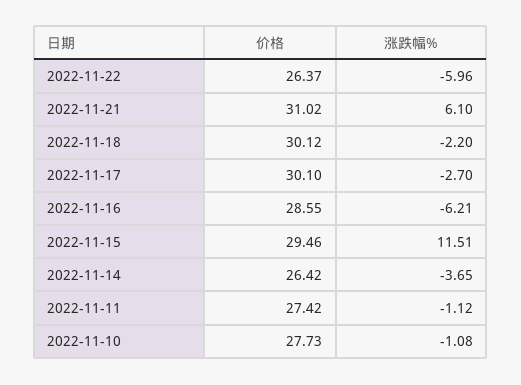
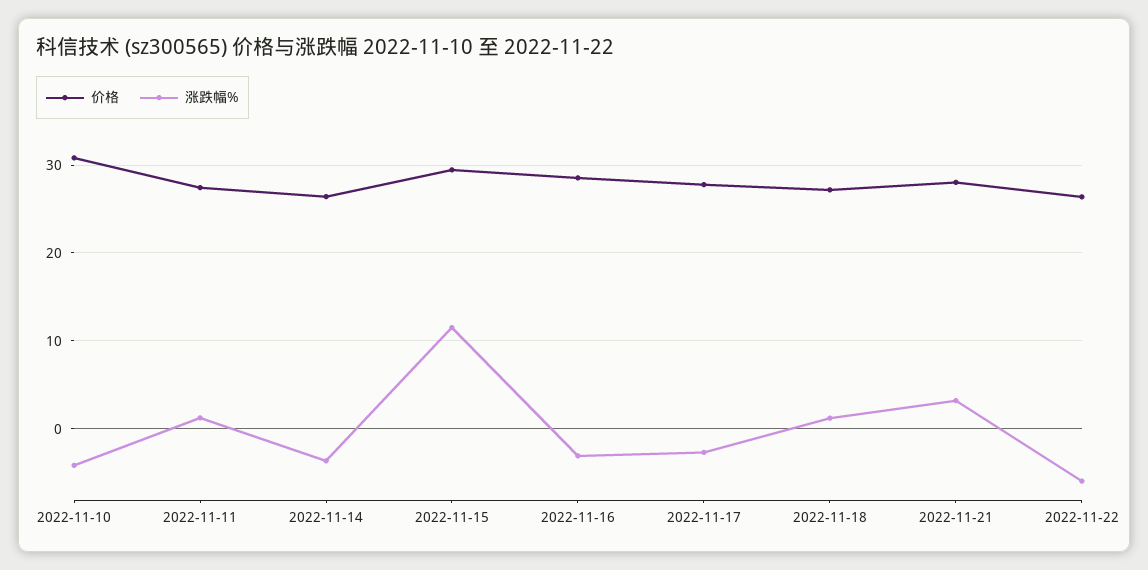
价格, 2022-11-21: 31.02 -> 28
涨跌幅%, 2022-11-21: 6.1 -> 3
价格, 2022-11-18: 30.12 -> 27
涨跌幅%, 2022-11-18: -2.2 -> 1
价格, 2022-11-17: 30.1 -> 28
涨跌幅%, 2022-11-16: -6.21 -> -3
涨跌幅%, 2022-11-11: -1.12 -> 1
价格, 2022-11-10: 27.73 -> 31
涨跌幅%, 2022-11-10: -1.08 -> -4

